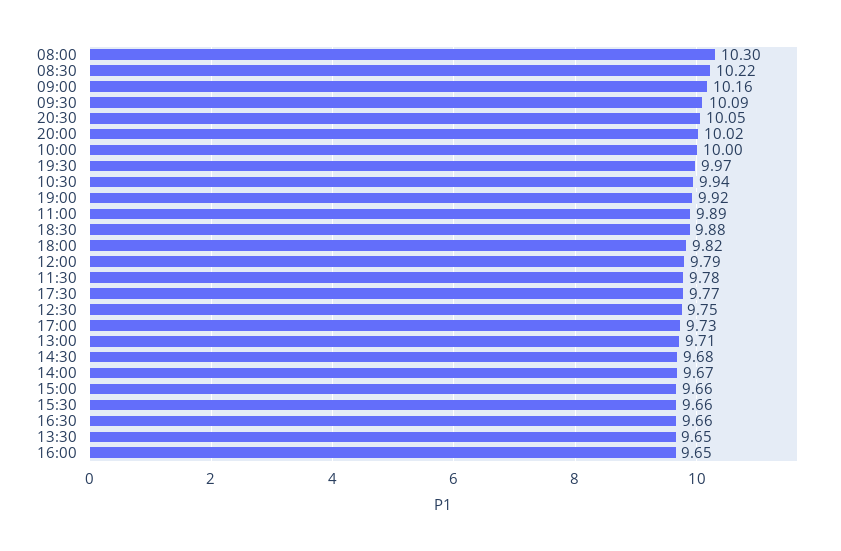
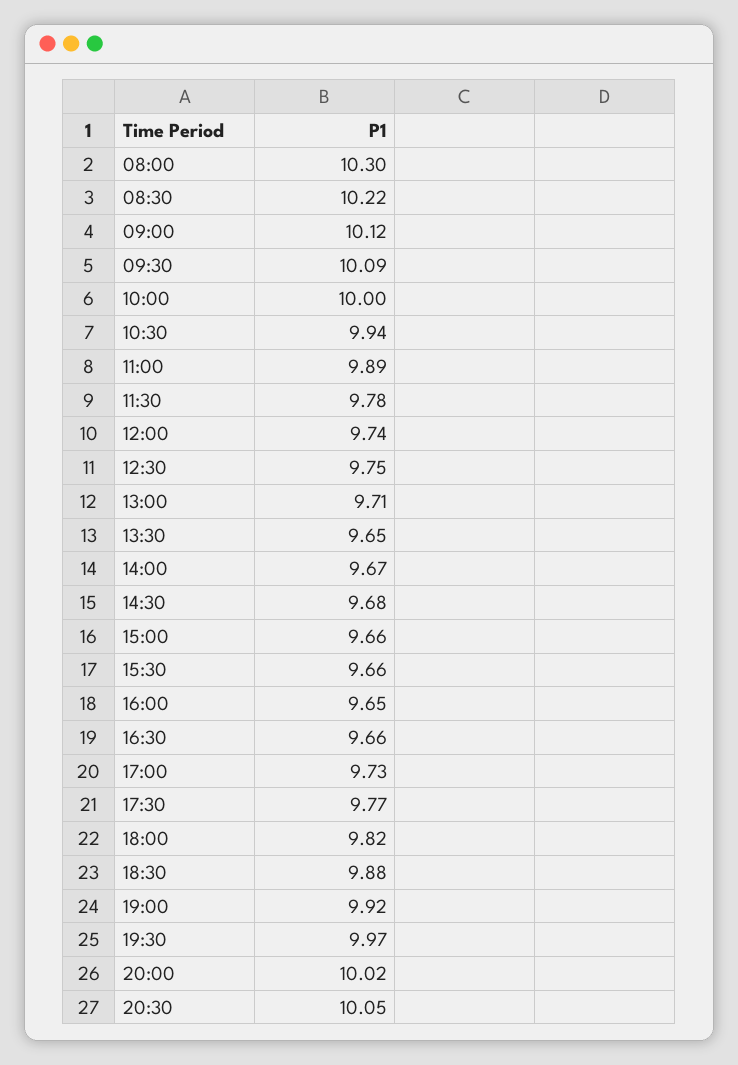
09:00: 10.16 -> 10.12
12:00: 9.79 -> 9.74

